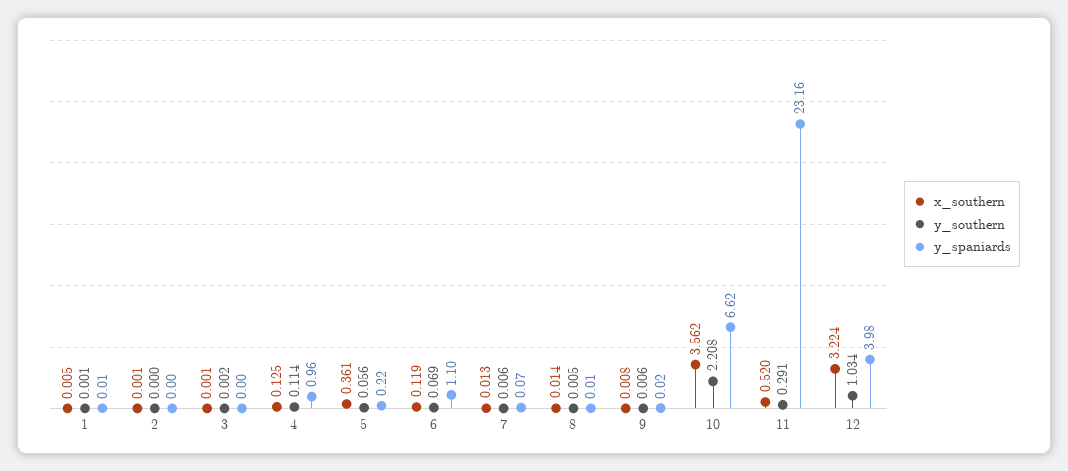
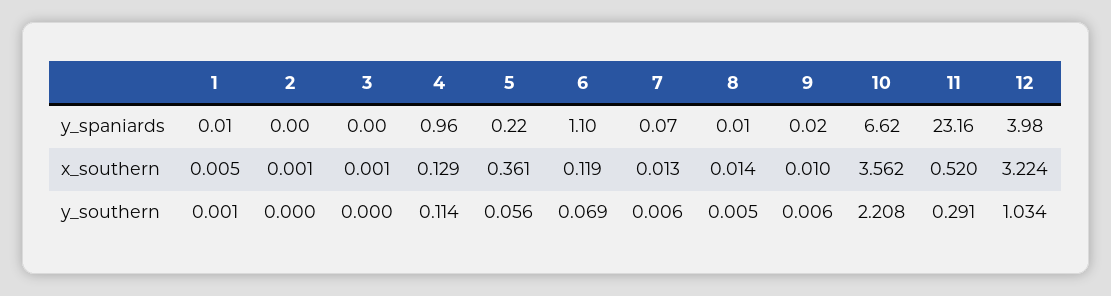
y_southern, 3: 0.002 -> 0
x_southern, 4: 0.125 -> 0.129
x_southern, 9: 0.008 -> 0.01

